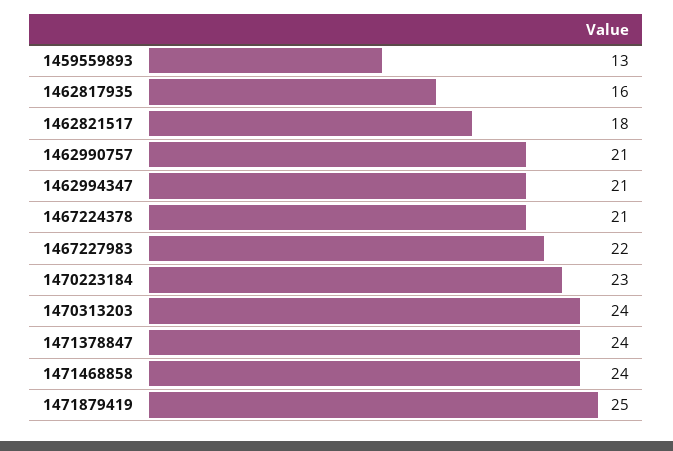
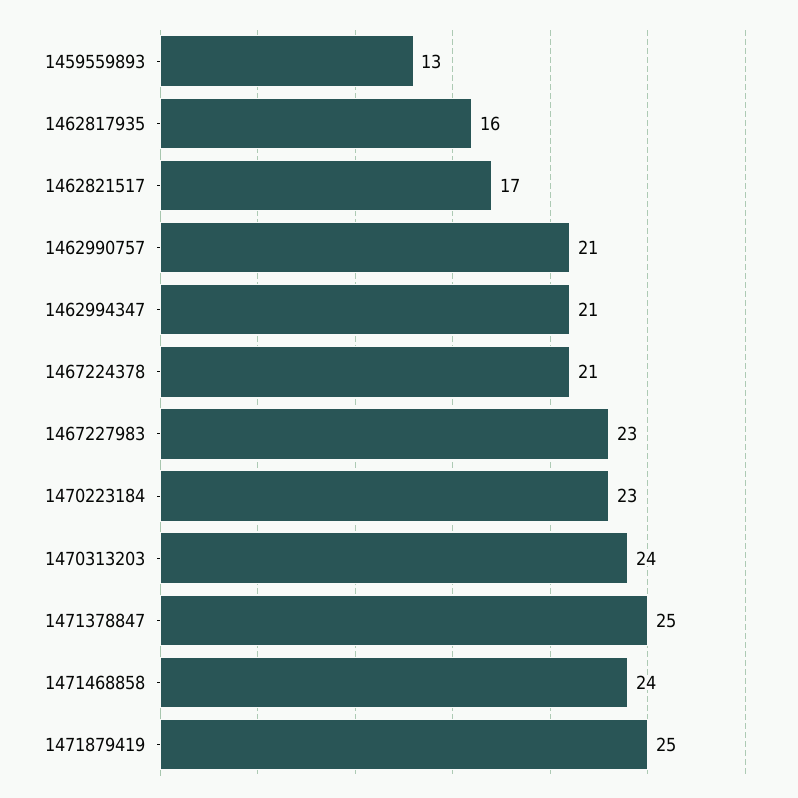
1462821517: 18 -> 17
1467227983: 22 -> 23
1471378847: 24 -> 25

